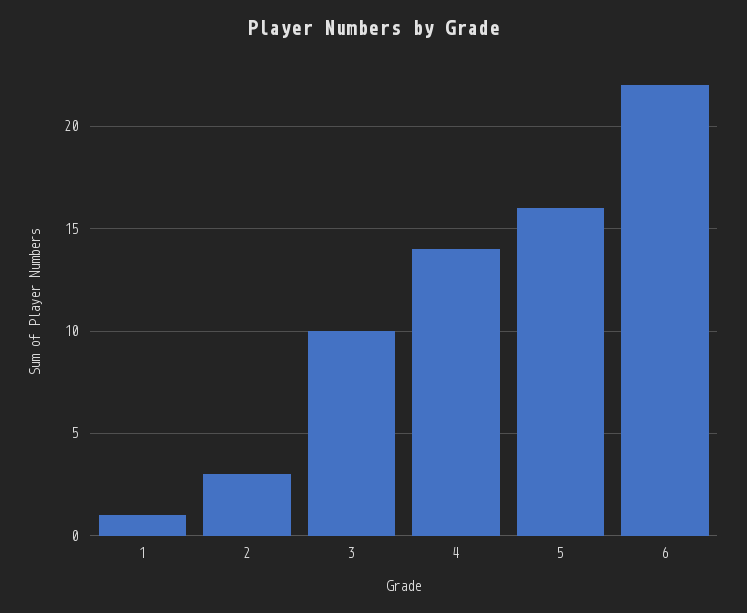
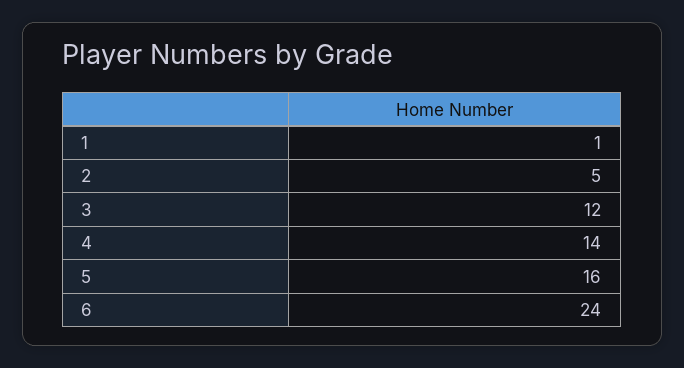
2: 3 -> 5
3: 10 -> 12
6: 22 -> 24

